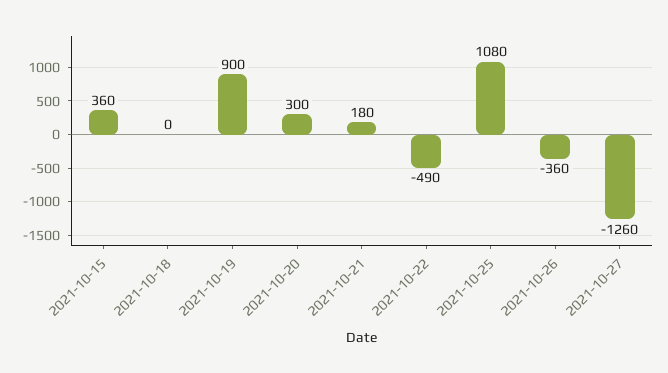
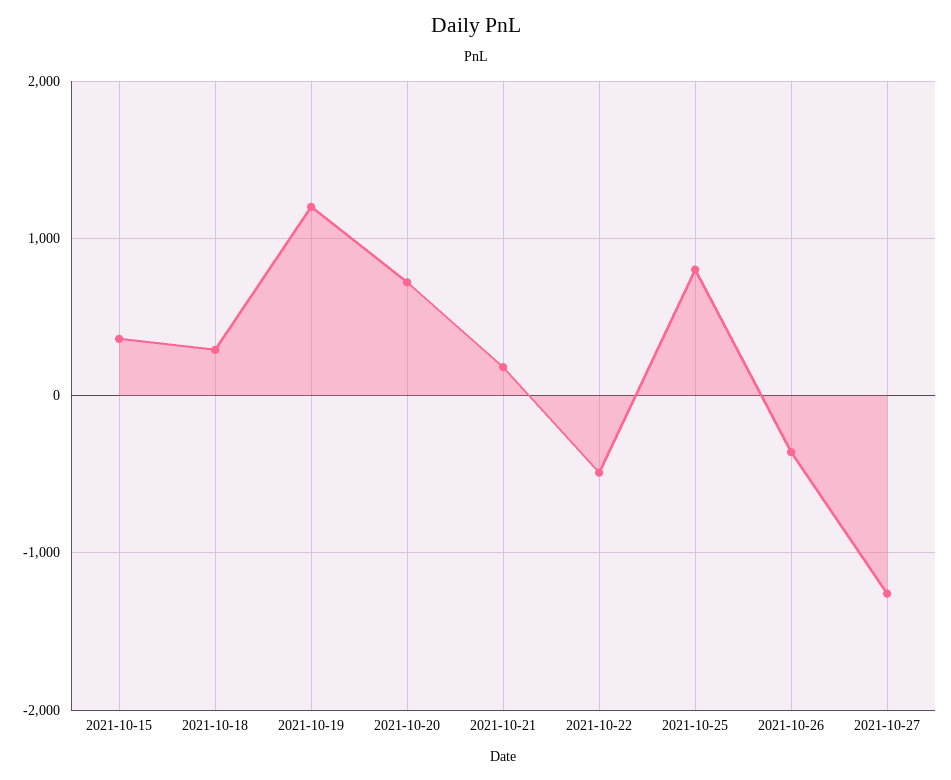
2021-10-18: 0 -> 300
2021-10-19: 900 -> 1200
2021-10-20: 300 -> 700
2021-10-25: 1080 -> 800

